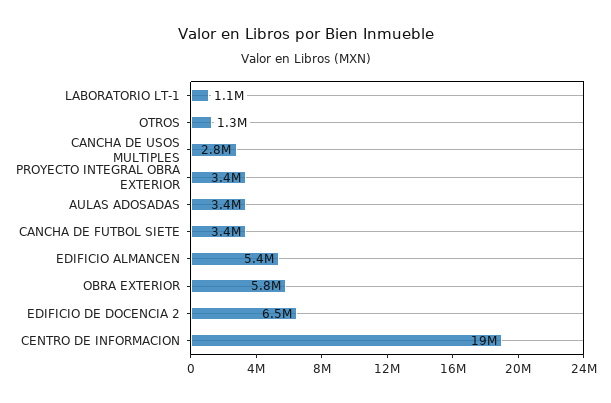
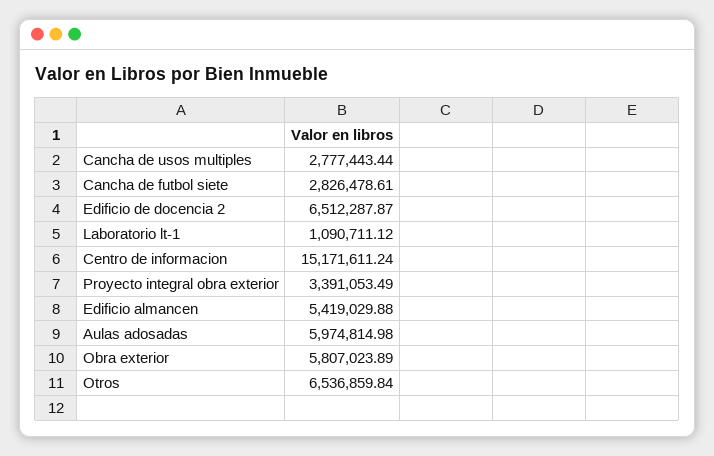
OTROS: 1300000 -> 6536859.84
AULAS ADOSADAS: 3400000 -> 5974814.98
CANCHA DE FUTBOL SIETE: 3400000 -> 2826478.61
CENTRO DE INFORMACION: 19000000 -> 15171611.24

